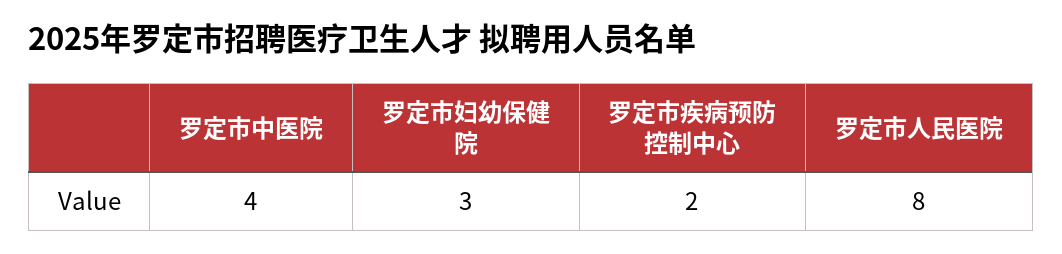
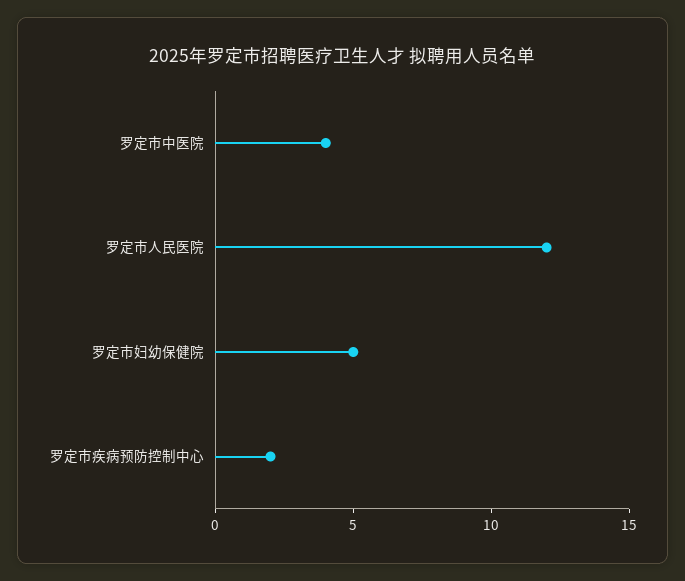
罗定市妇幼保健院: 3 -> 5
罗定市人民医院: 8 -> 12

